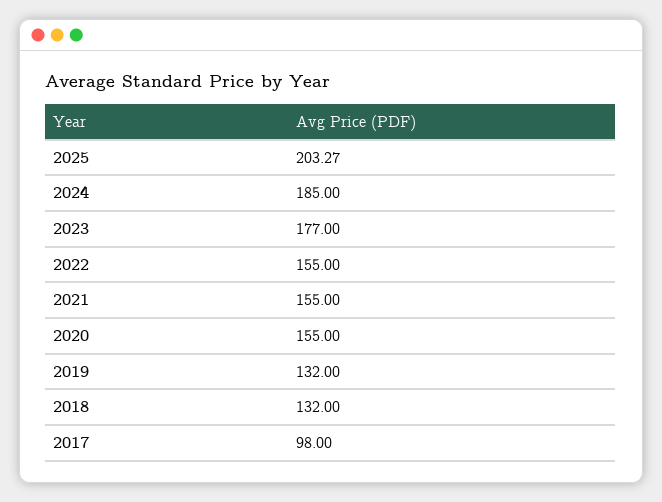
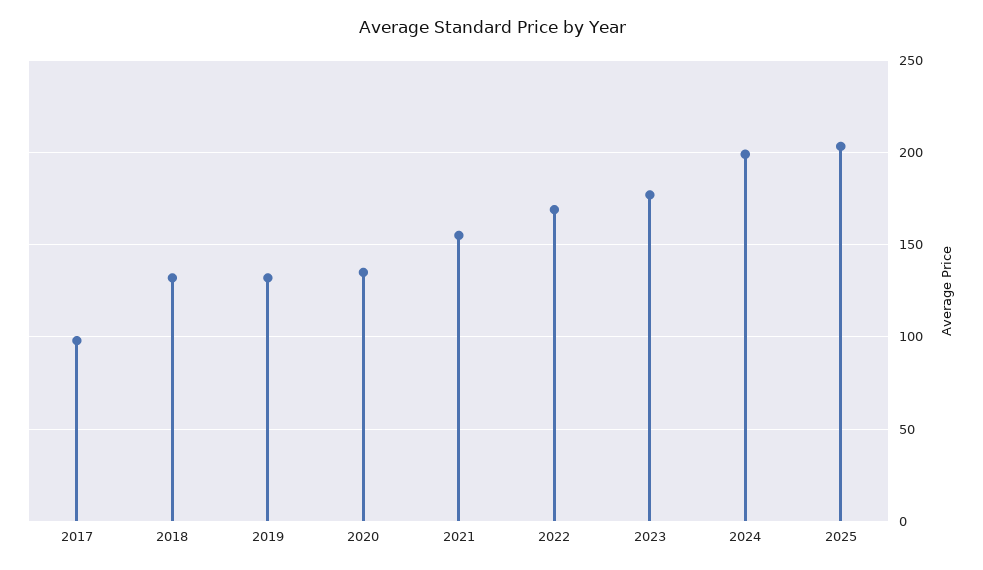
2024: 185 -> 200
2022: 155 -> 170
2020: 155 -> 135

